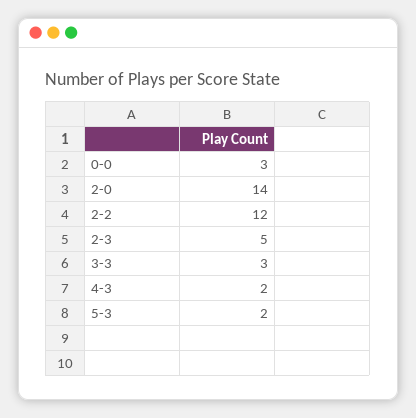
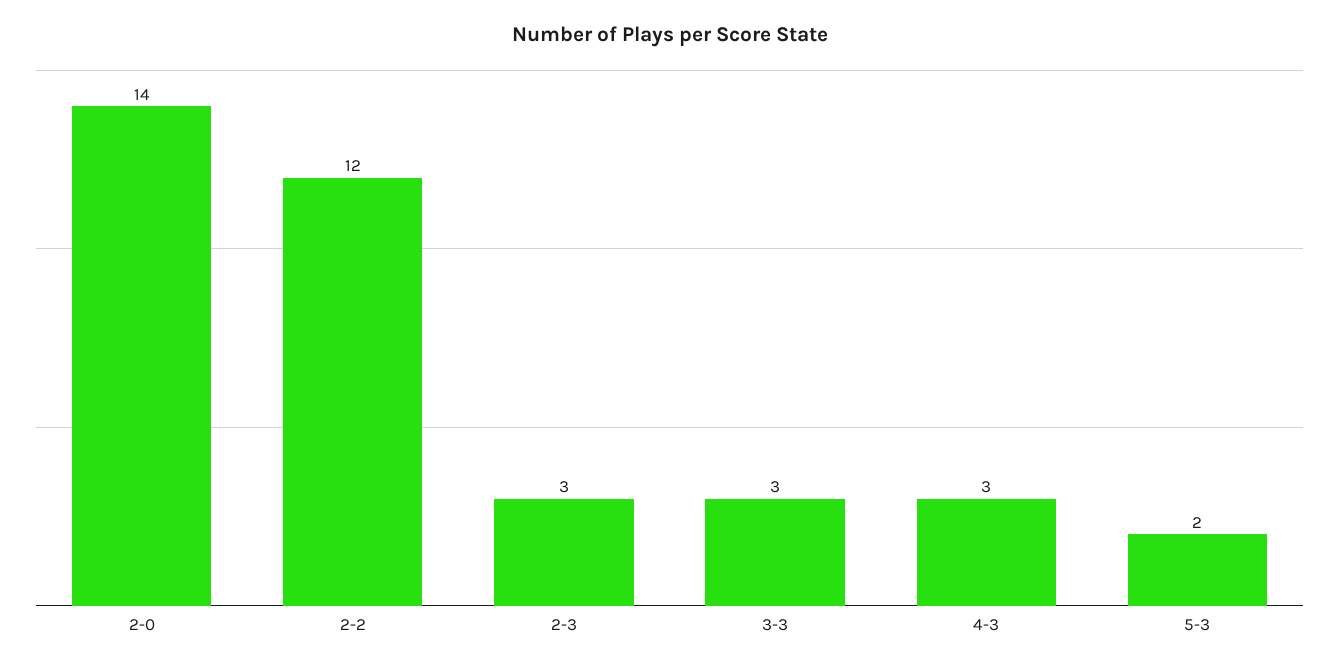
0-0: 3 -> none
2-3: 5 -> 3
4-3: 2 -> 3

